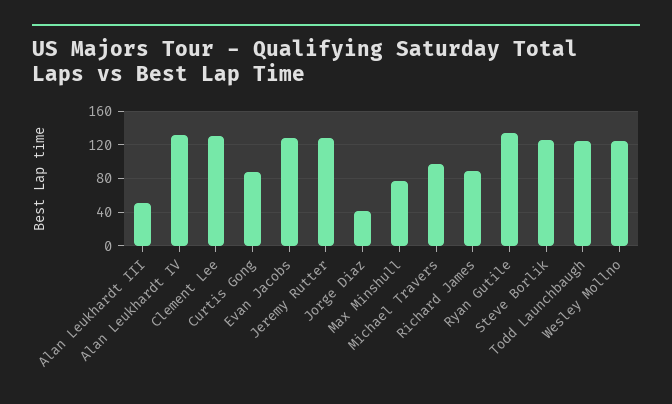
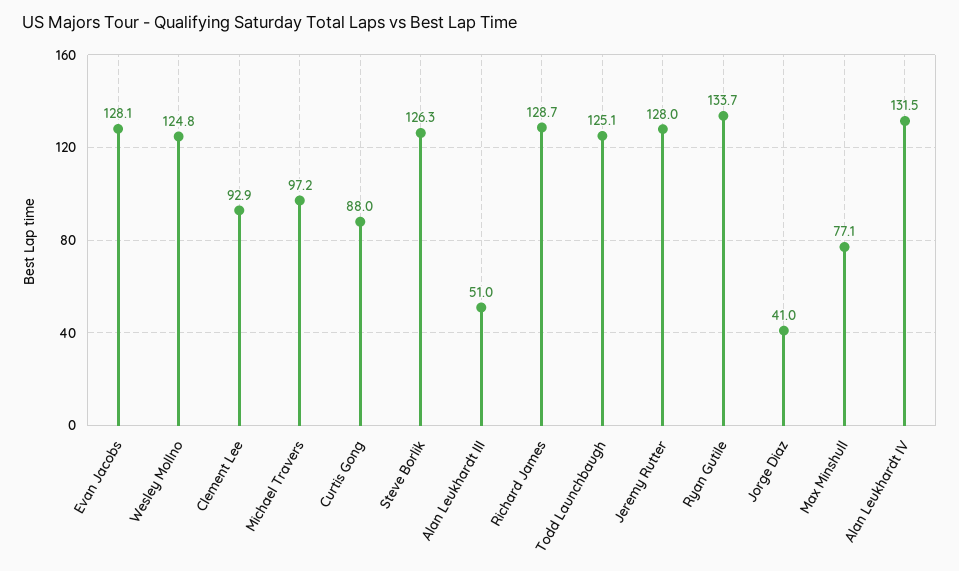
Clement Lee: 130 -> 92.9
Richard James: 90 -> 128.7

